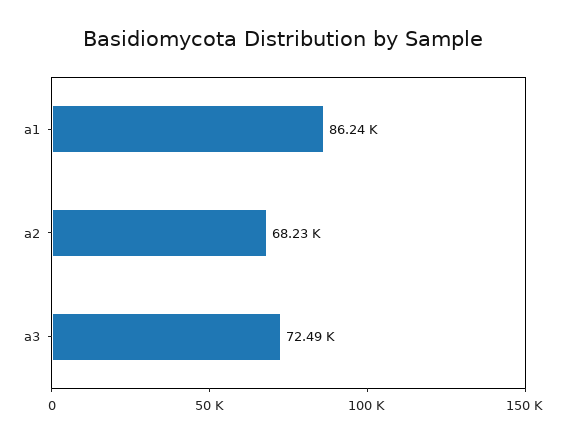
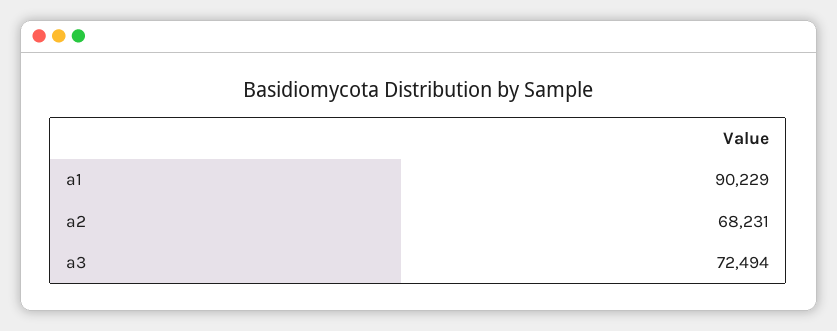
a1: 86240 -> 90229

